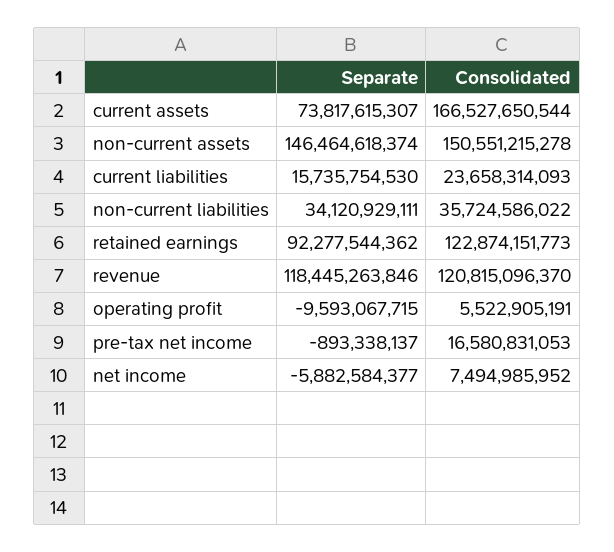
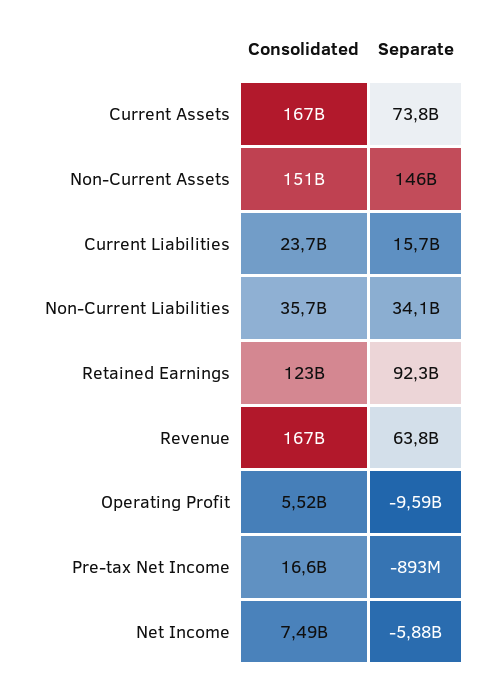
Separate, revenue: 118445263846 -> 63800000000
Consolidated, revenue: 120815096370 -> 167000000000

